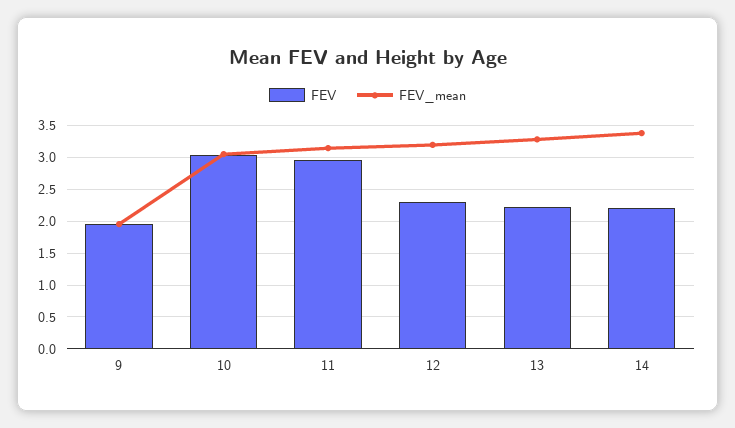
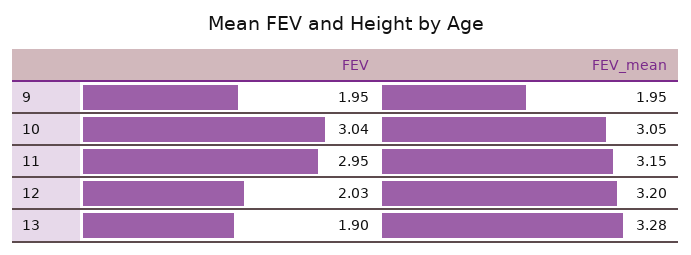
FEV, 12: 2.3 -> 2.03
FEV, 13: 2.2 -> 1.9
FEV, 14: 2.2 -> none
FEV_mean, 14: 3.4 -> none

